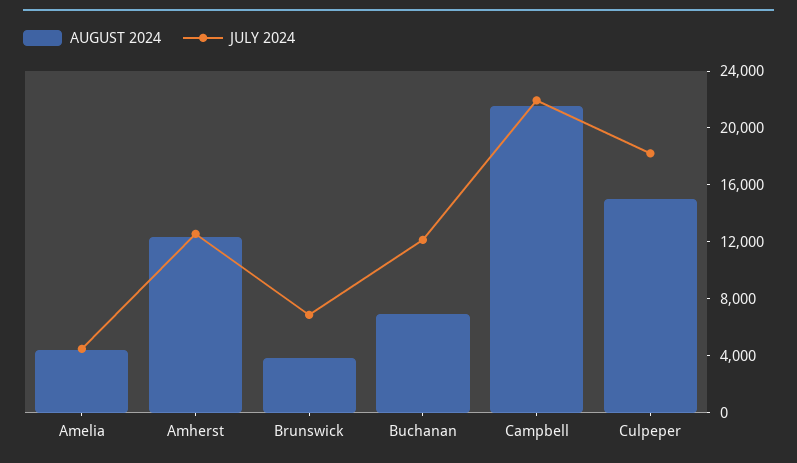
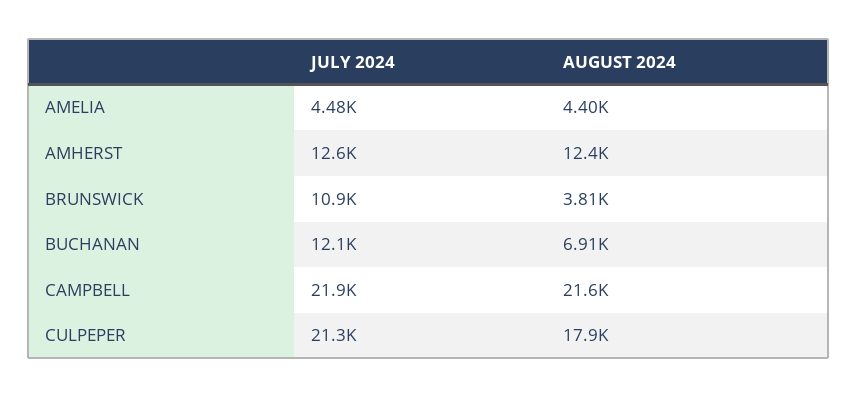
JULY 2024, Brunswick: 7000 -> 10900
AUGUST 2024, Culpeper: 15000 -> 17900
JULY 2024, Culpeper: 18000 -> 21300

